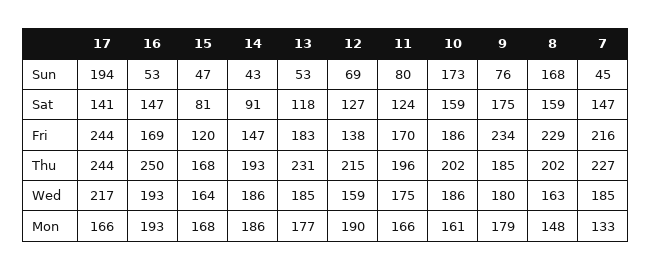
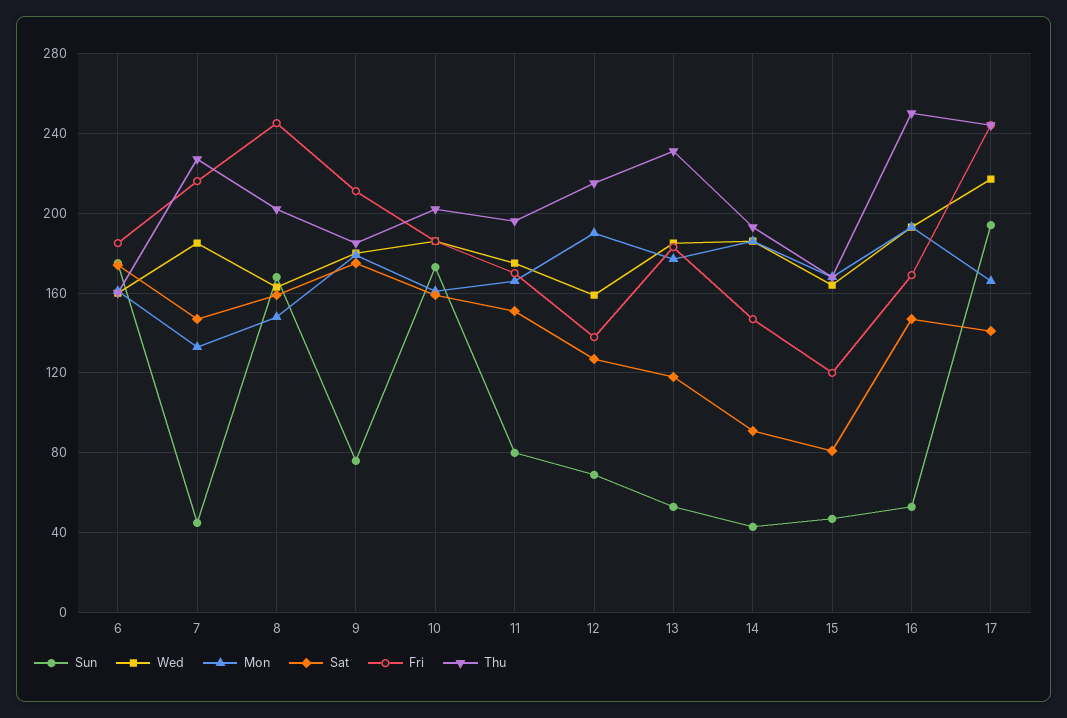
Sat, 11: 124 -> 150
Fri, 9: 234 -> 210
Fri, 8: 229 -> 245
Sun, 6: none -> 175
Wed, 6: none -> 160
Mon, 6: none -> 160
Sat, 6: none -> 175
Fri, 6: none -> 185
Thu, 6: none -> 160

